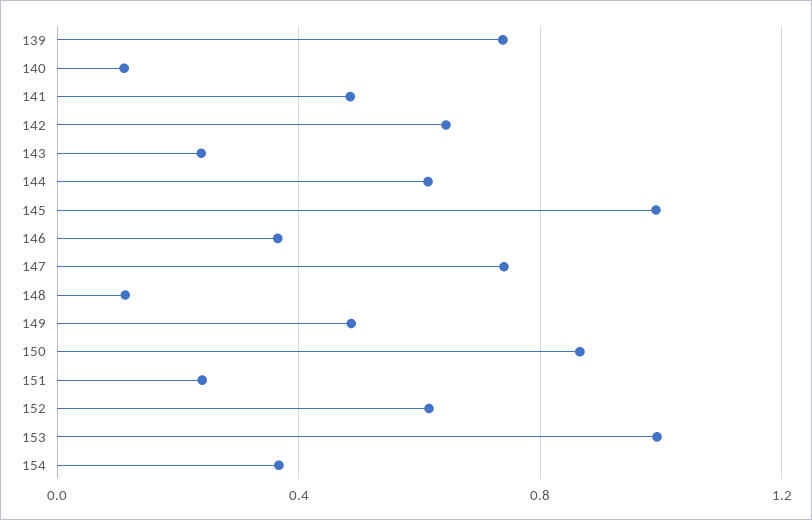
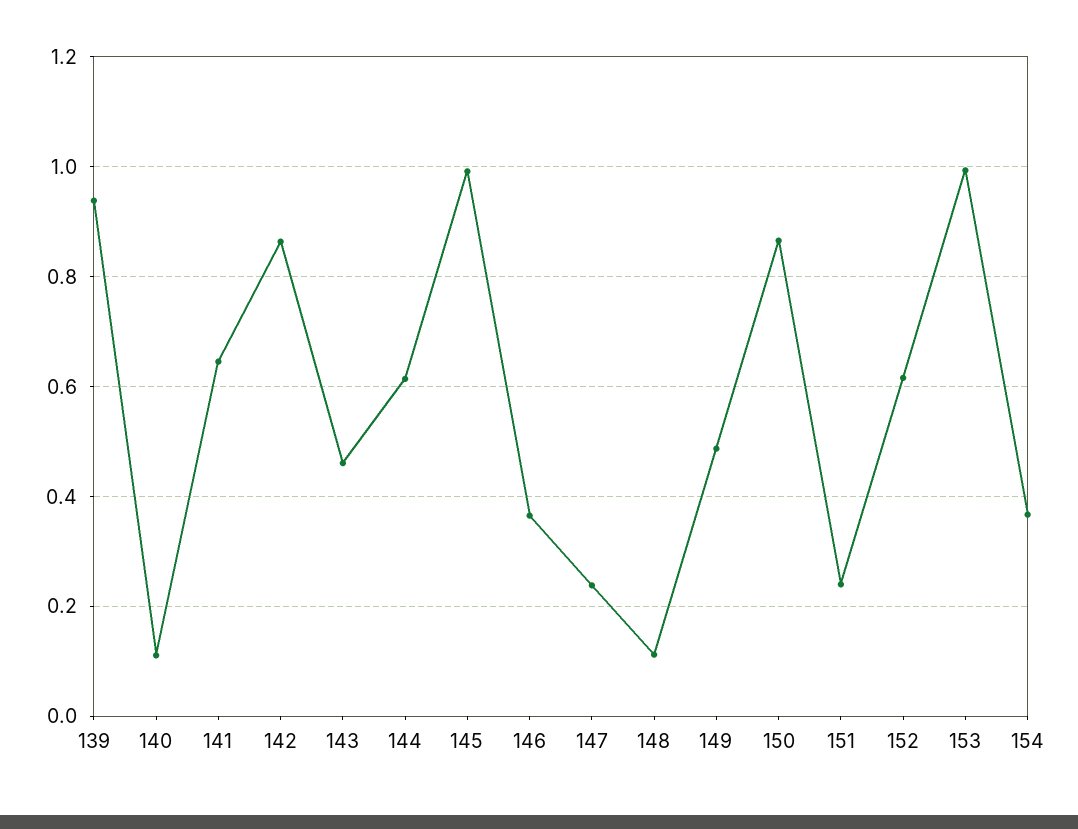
139: 0.75 -> 0.94
141: 0.5 -> 0.64
142: 0.65 -> 0.86
143: 0.25 -> 0.46
147: 0.75 -> 0.24

